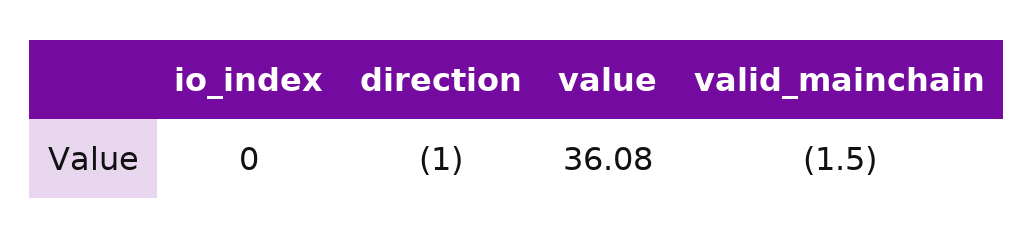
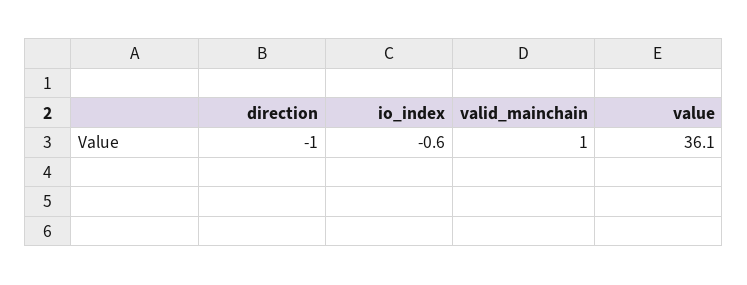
io_index: 0 -> -0.6
valid_mainchain: -1.5 -> 1

